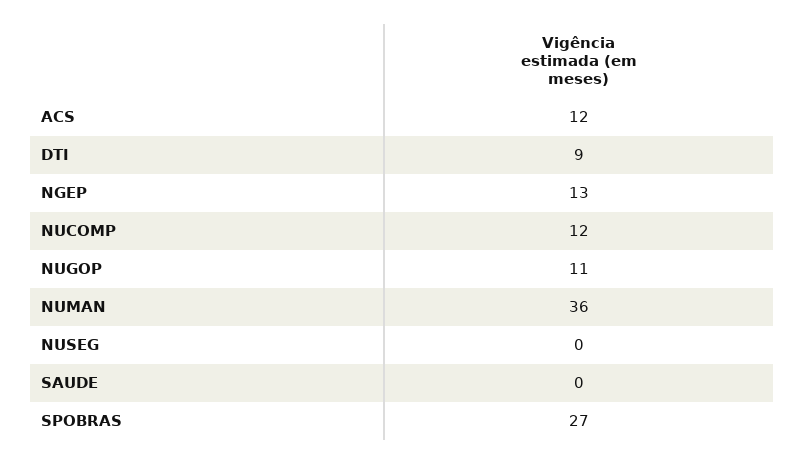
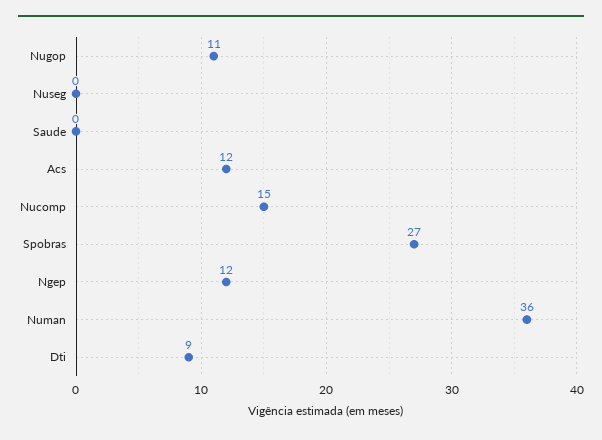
NGEP: 13 -> 12
NUCOMP: 12 -> 15

